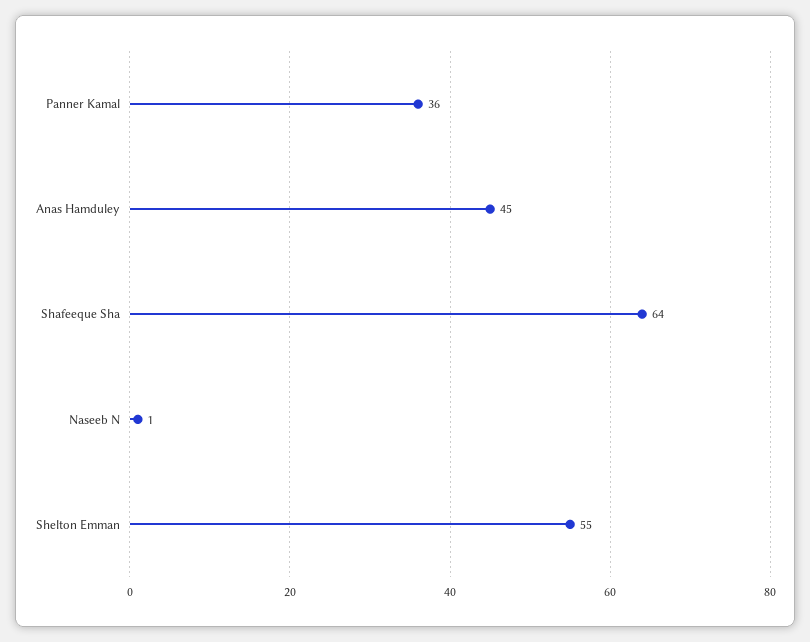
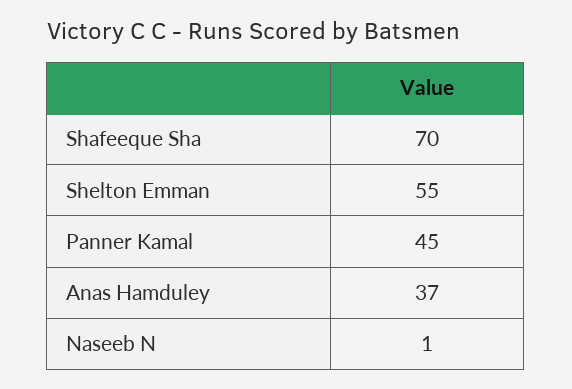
Panner Kamal: 36 -> 45
Anas Hamduley: 45 -> 37
Shafeeque Sha: 64 -> 70

